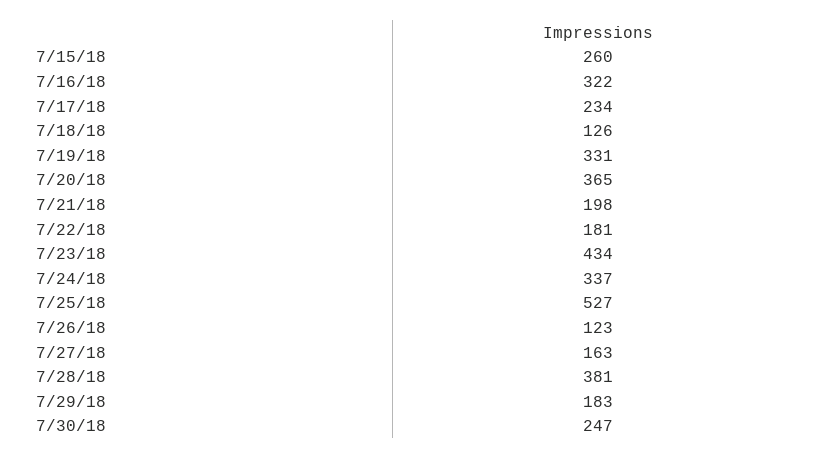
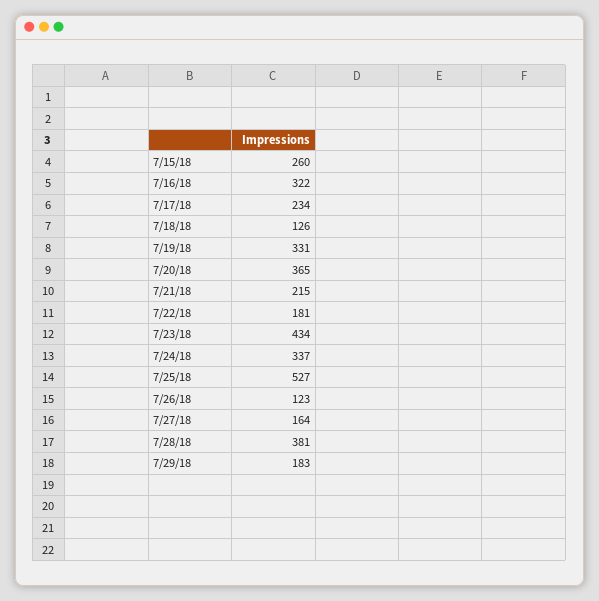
7/21/18: 198 -> 215
7/27/18: 163 -> 164
7/30/18: 247 -> none

